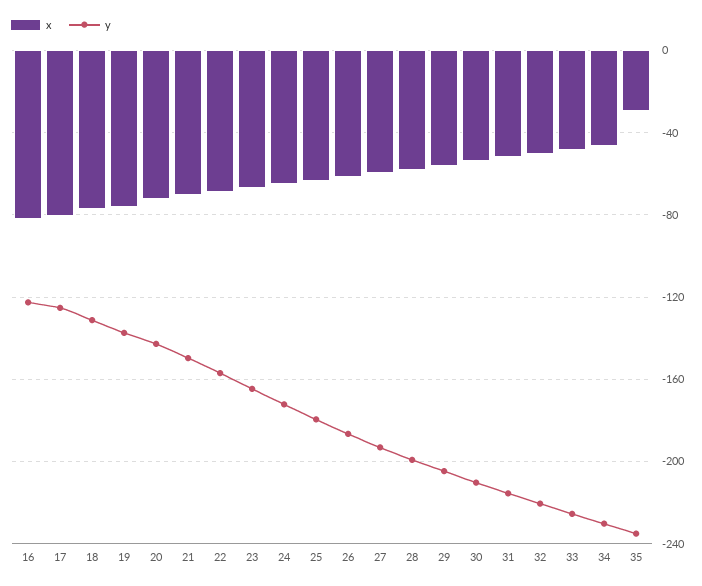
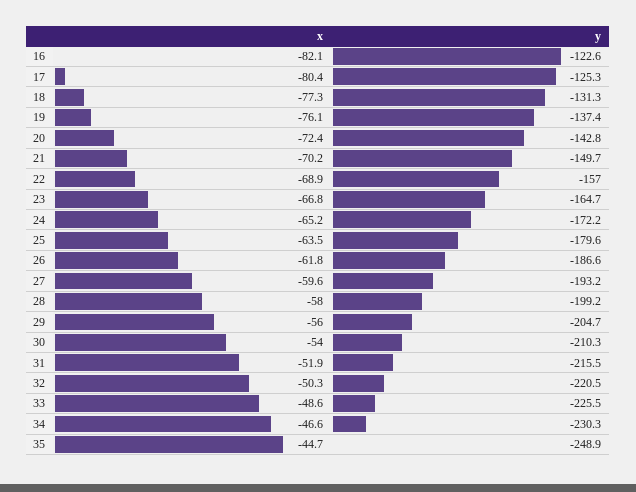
x, 35: -30 -> -44.7
y, 35: -235 -> -248.9

